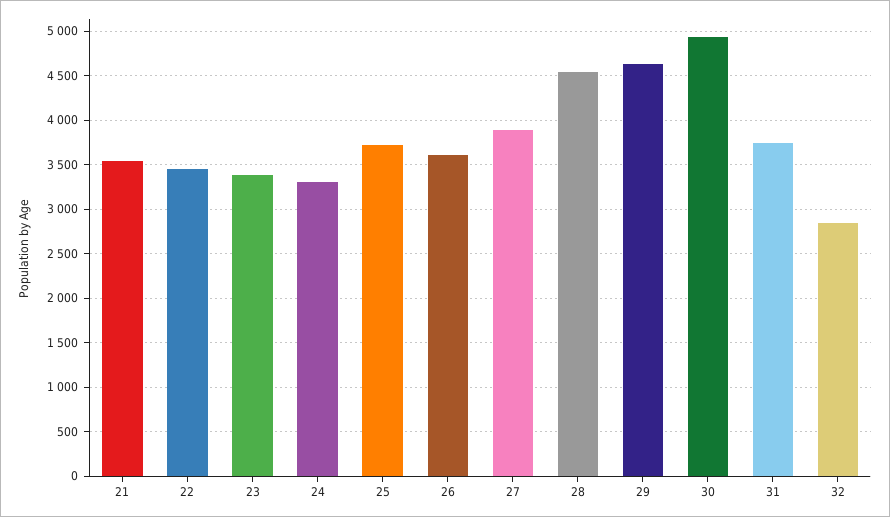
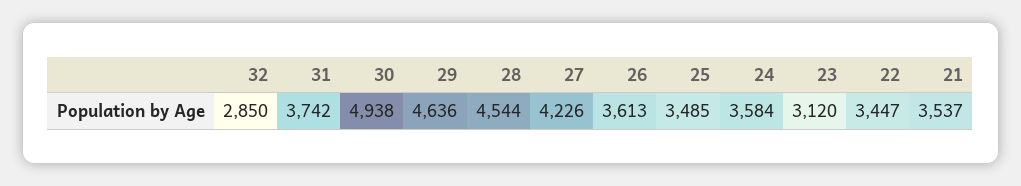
23: 3400 -> 3120
24: 3300 -> 3584
25: 3700 -> 3485
27: 3900 -> 4226

